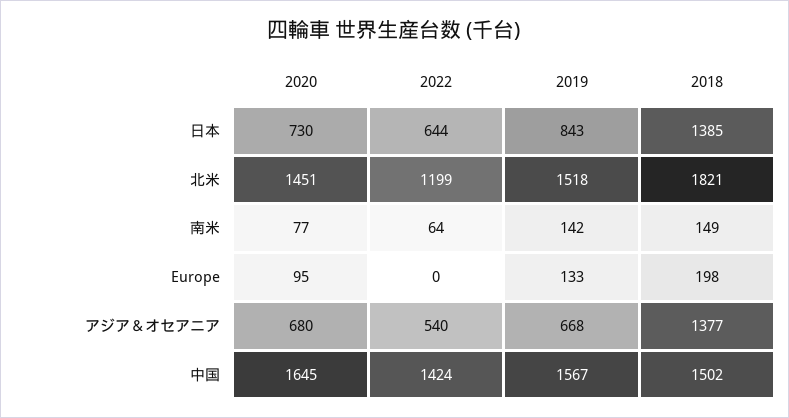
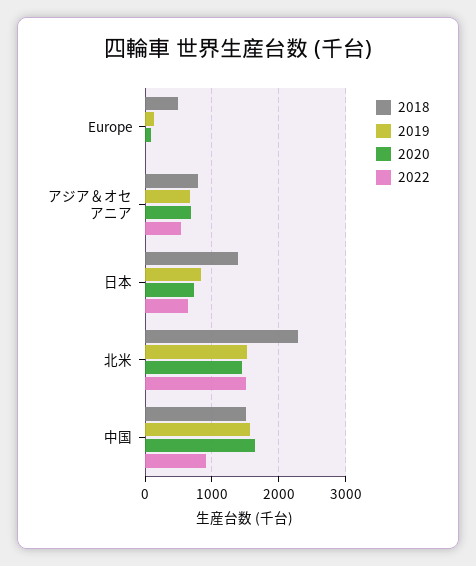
2022, 北米: 1199 -> 1500
2018, 北米: 1821 -> 2300
2020, 南米: 77 -> none
2022, 南米: 64 -> none
2019, 南米: 142 -> none
2018, 南米: 149 -> none
2018, Europe: 198 -> 500
2018, アジア＆オセアニア: 1377 -> 800
2022, 中国: 1424 -> 900

